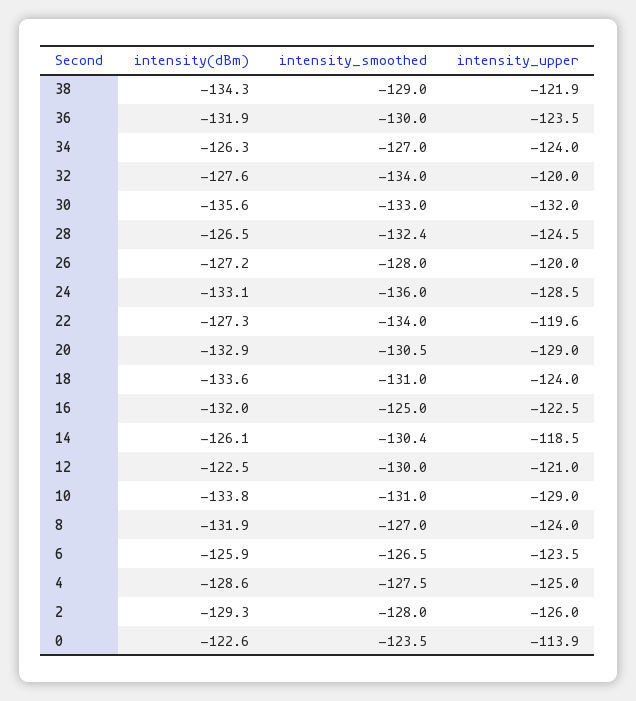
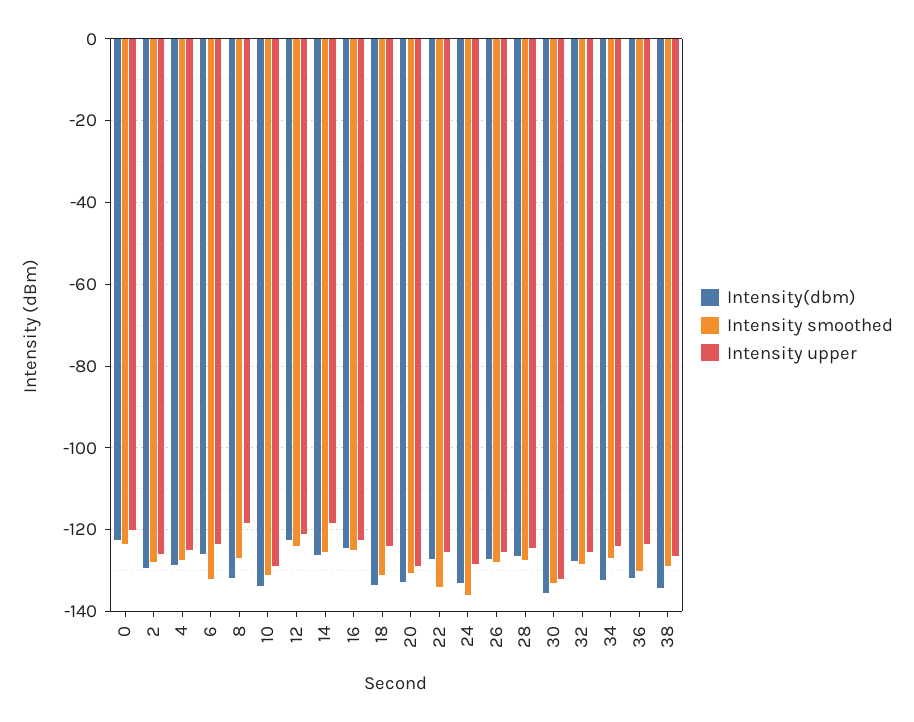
intensity_upper, 38: -121.9 -> -126
intensity(dBm), 34: -126.3 -> -132
intensity_smoothed, 32: -134 -> -128
intensity_upper, 32: -120 -> -126
intensity_smoothed, 28: -132.4 -> -128
intensity_upper, 26: -120 -> -126
intensity_upper, 22: -119.6 -> -126
intensity(dBm), 16: -132 -> -124
intensity_smoothed, 14: -130.4 -> -126
intensity_smoothed, 12: -130 -> -124
intensity_upper, 8: -124 -> -118
intensity_smoothed, 6: -126.5 -> -132
intensity_upper, 0: -113.9 -> -120

